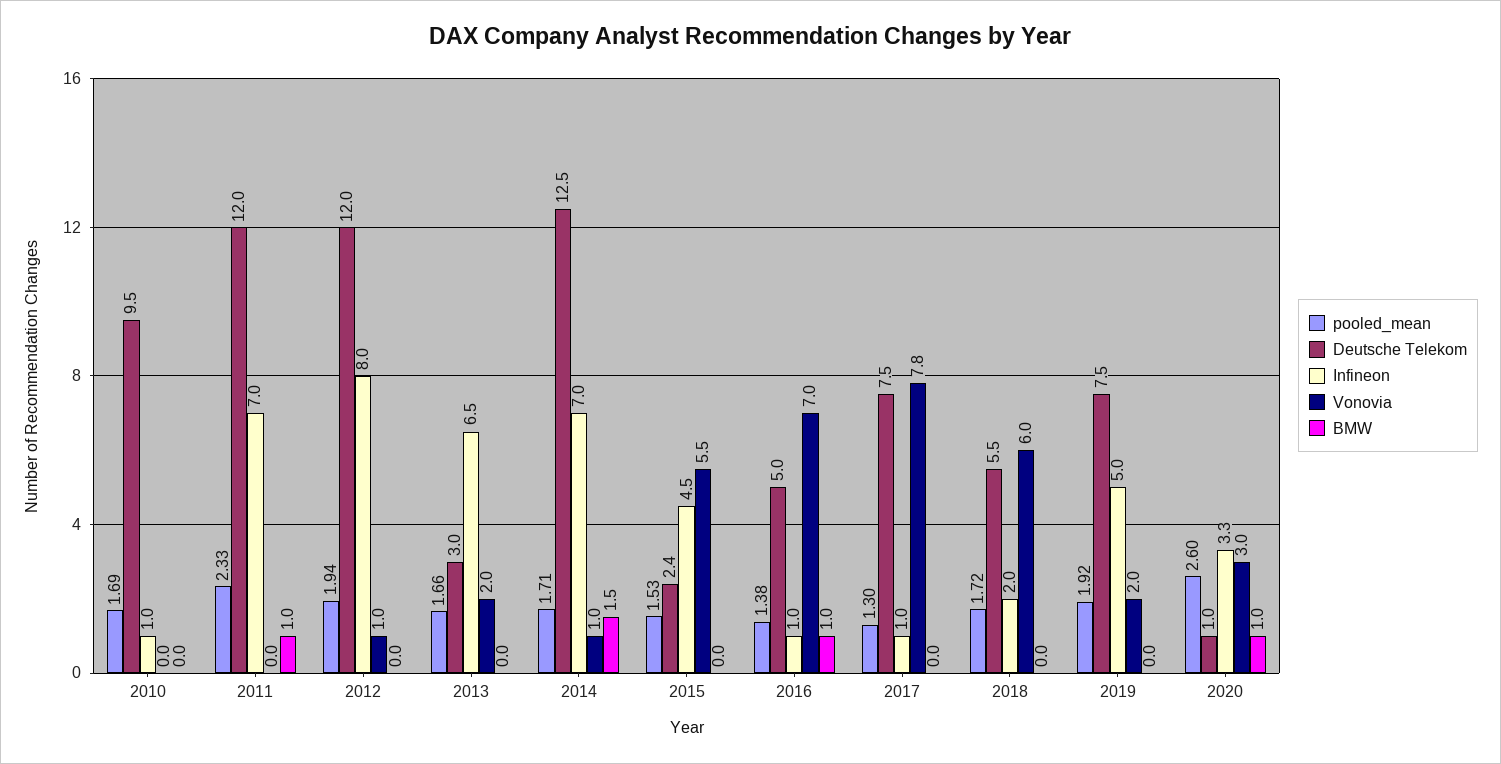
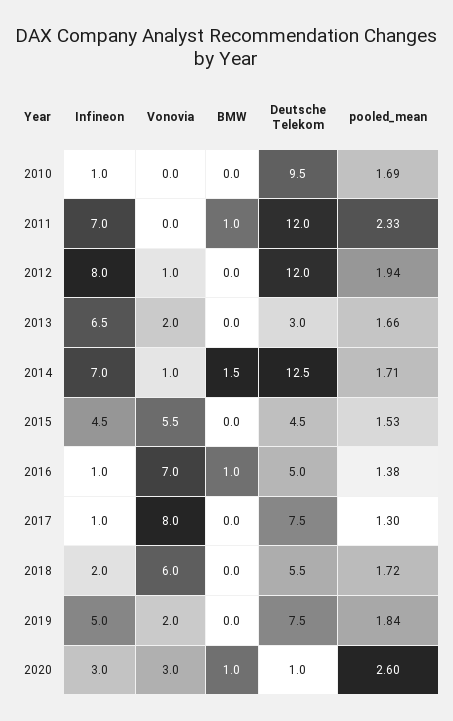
Deutsche Telekom, 2015: 2.4 -> 4.5
Vonovia, 2017: 7.8 -> 8
pooled_mean, 2019: 1.92 -> 1.84
Infineon, 2020: 3.3 -> 3

